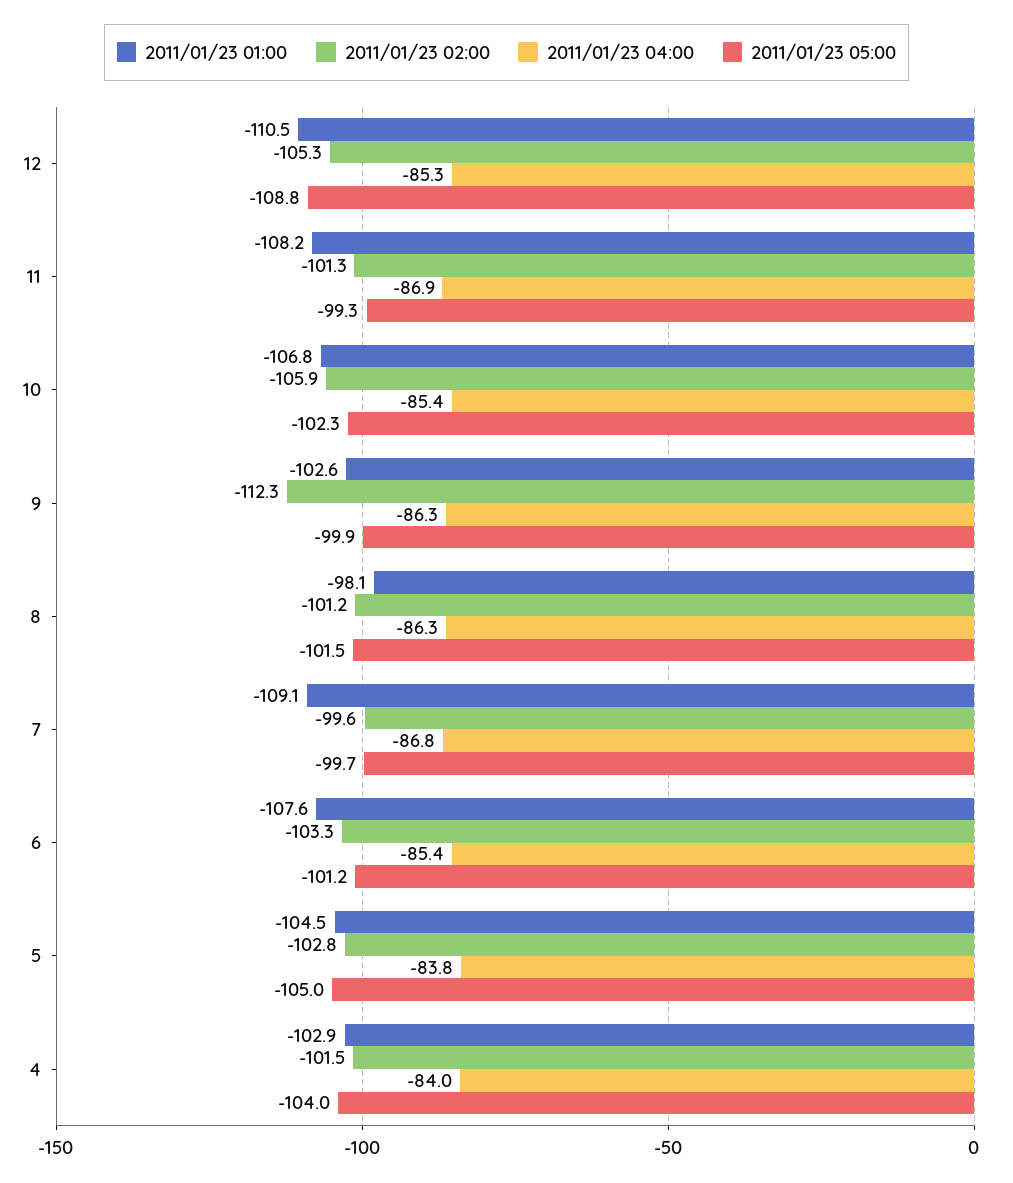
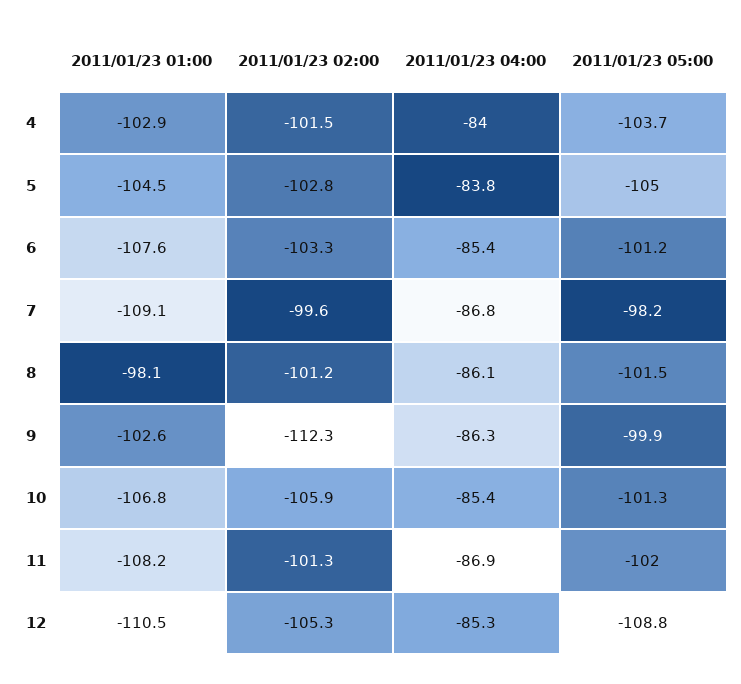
2011/01/23 05:00, 11: -99.3 -> -102
2011/01/23 05:00, 10: -102.3 -> -101.3
2011/01/23 04:00, 8: -86.3 -> -86.1
2011/01/23 05:00, 7: -99.7 -> -98.2
2011/01/23 05:00, 4: -104 -> -103.7

